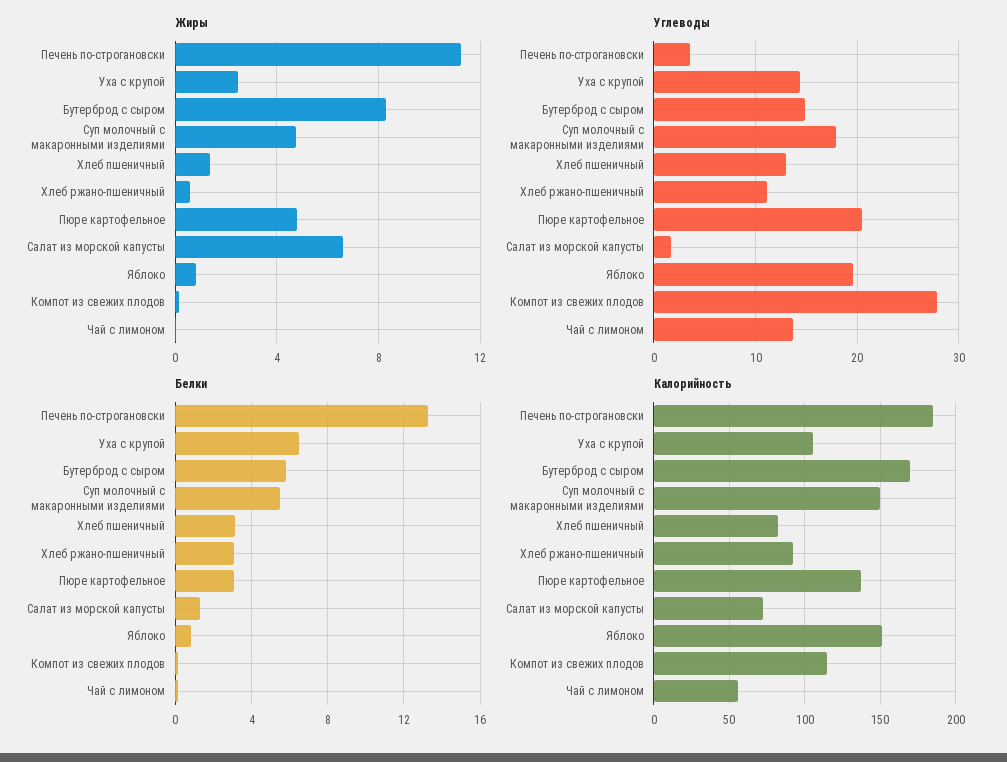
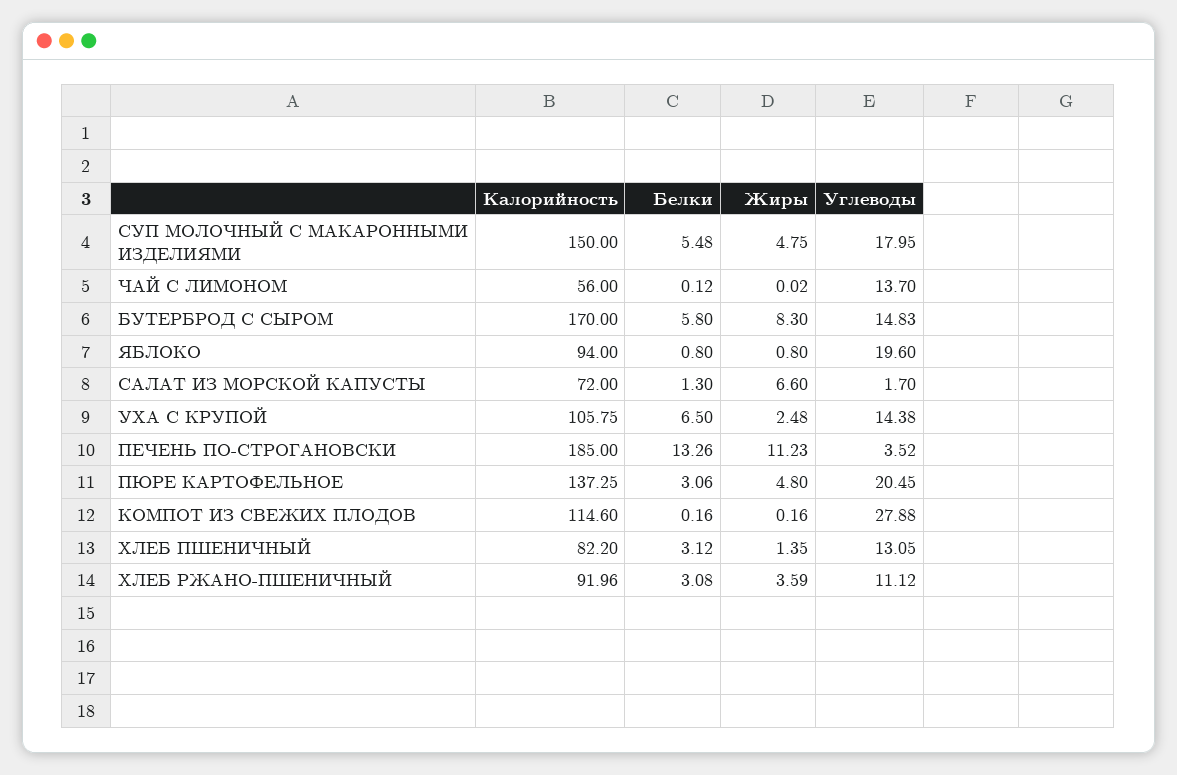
Жиры, Хлеб ржано-пшеничный: 0.5 -> 3.59
Калорийность, Яблоко: 150 -> 94

